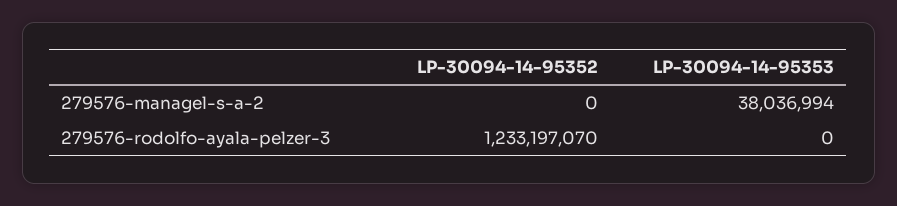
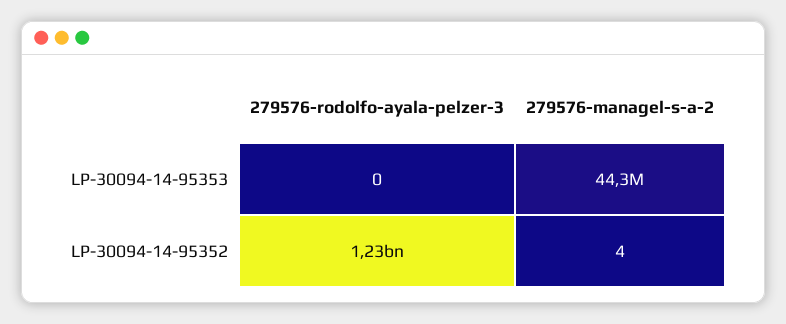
LP-30094-14-95352, 279576-managel-s-a-2: 0 -> 4
LP-30094-14-95353, 279576-managel-s-a-2: 38036994 -> 44300000

